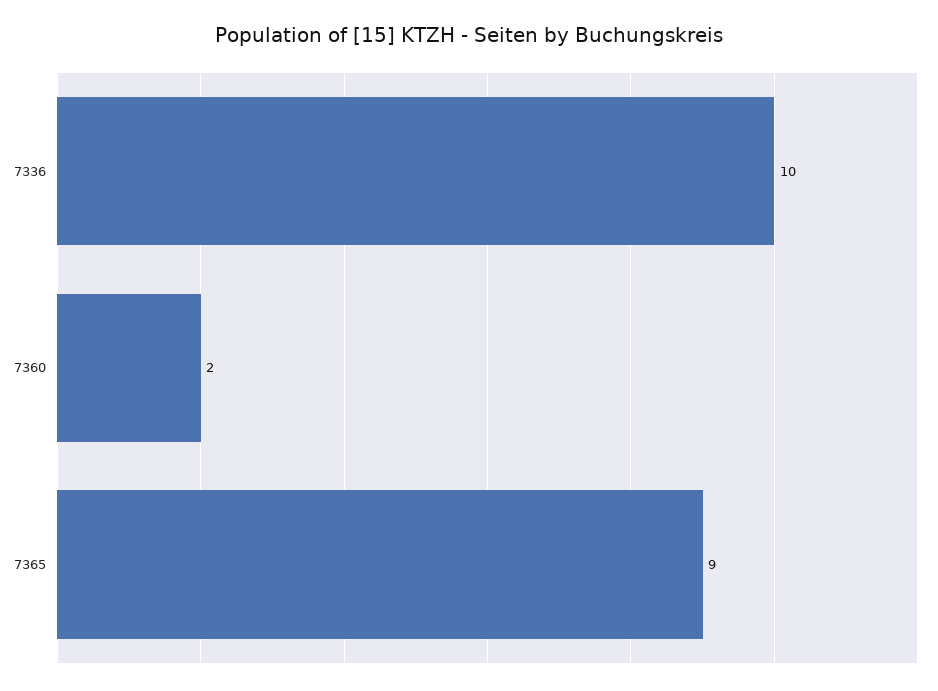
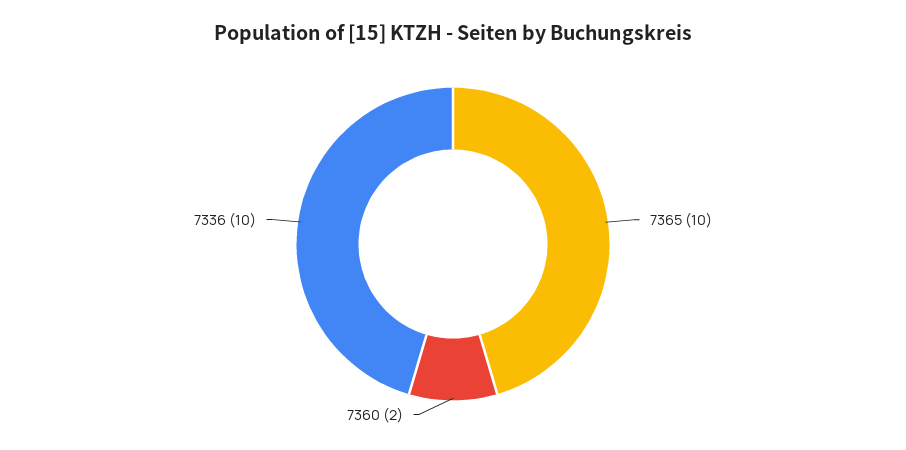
7365: 9 -> 10

